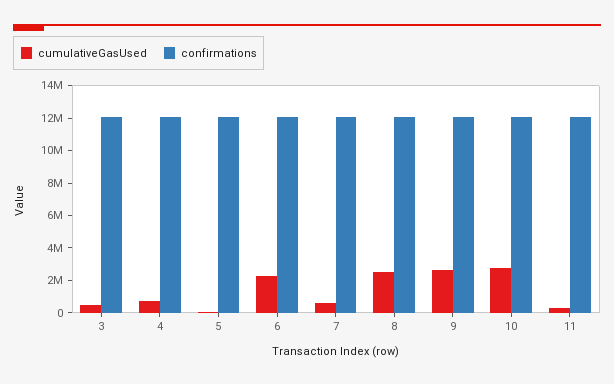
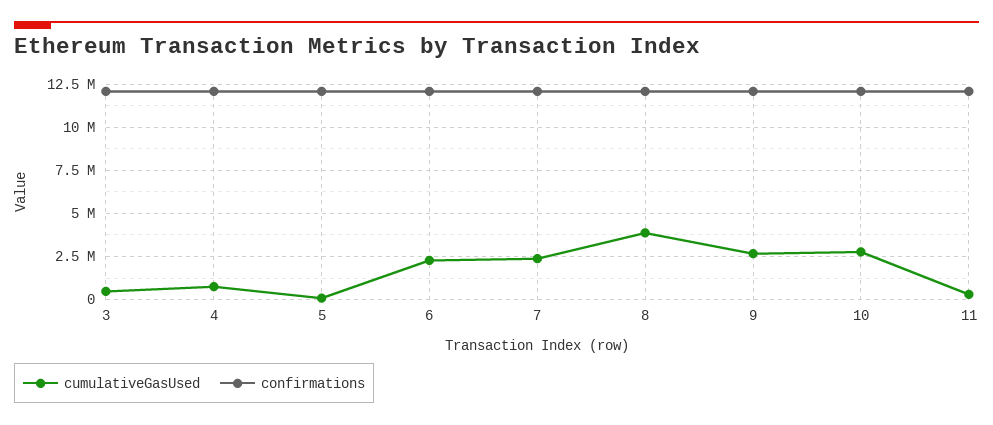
cumulativeGasUsed, 7: 500000 -> 2500000
cumulativeGasUsed, 8: 2500000 -> 4000000

